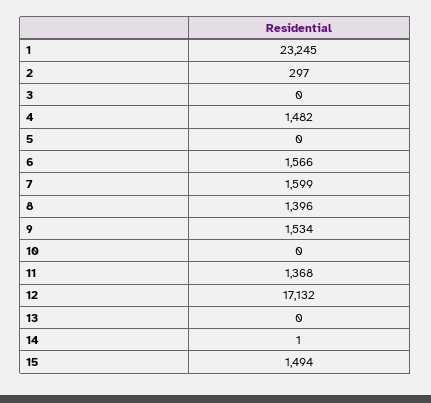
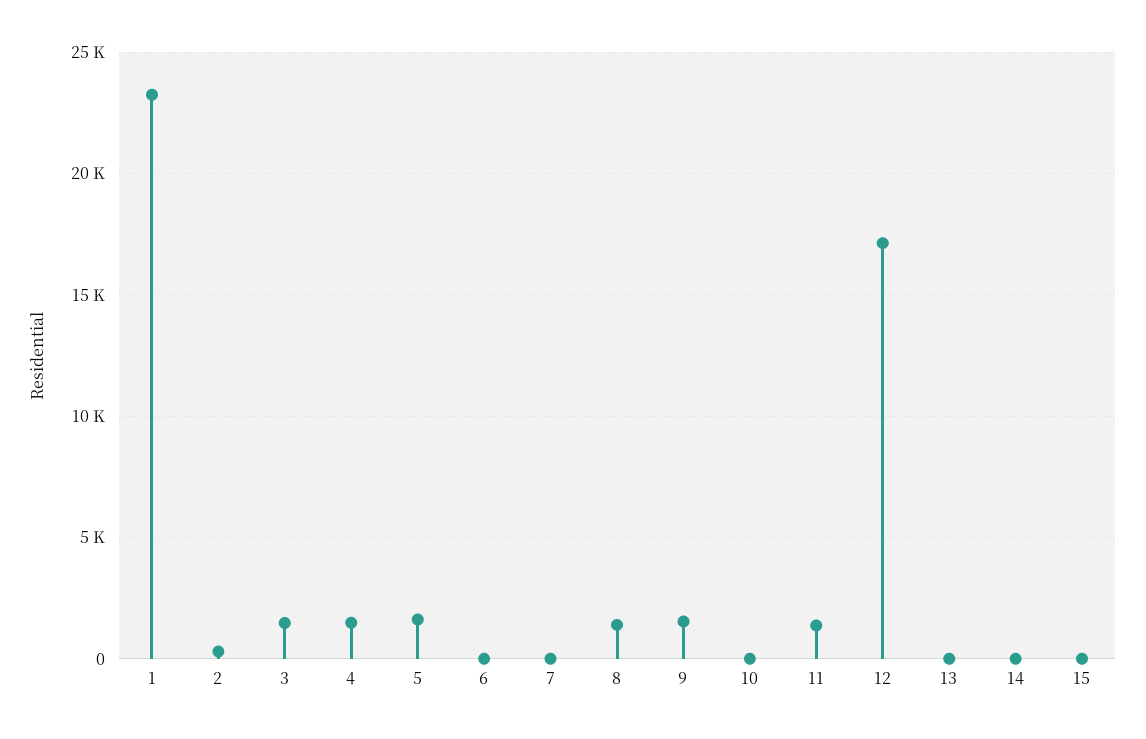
3: 0 -> 1500
5: 0 -> 1500
6: 1566 -> 0
7: 1599 -> 0
15: 1494 -> 0

